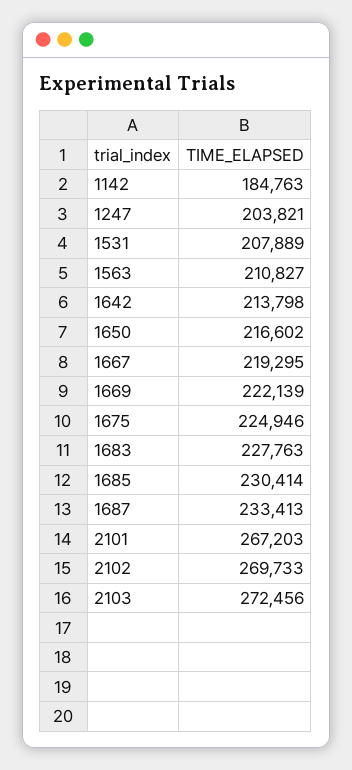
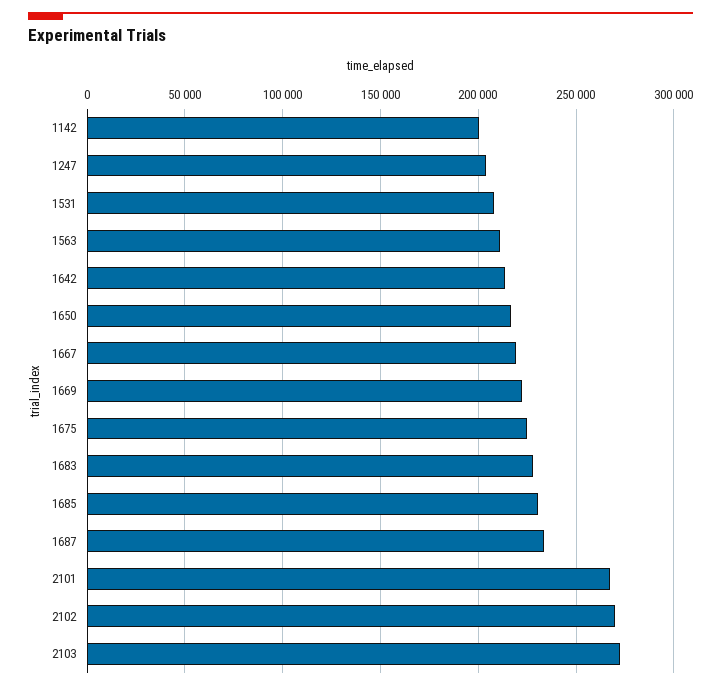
1142: 184763 -> 200000

